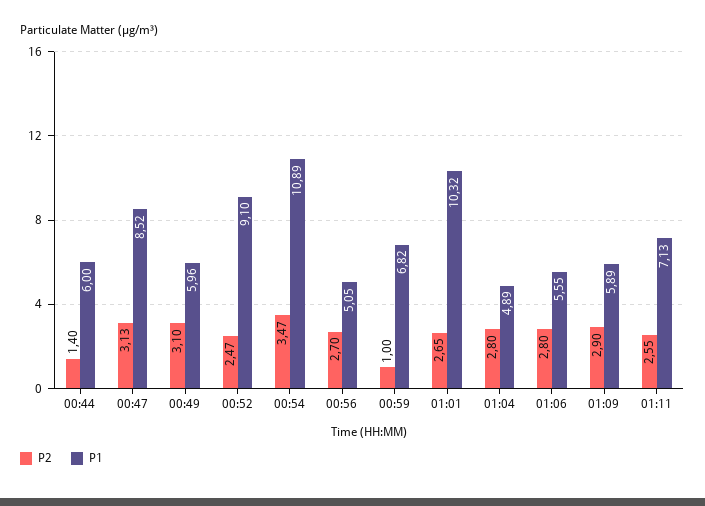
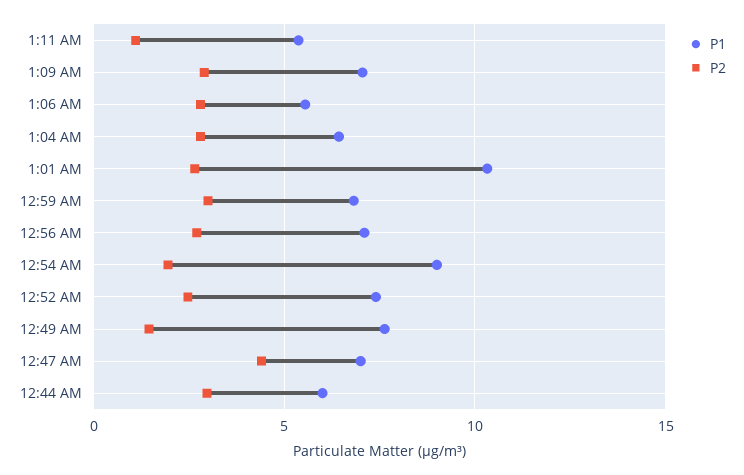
P2, 00:44: 1.4 -> 3
P2, 00:47: 3.13 -> 4.5
P1, 00:47: 8.52 -> 7
P2, 00:49: 3.1 -> 1.5
P1, 00:49: 5.96 -> 7.5
P1, 00:52: 9.1 -> 7.5
P2, 00:54: 3.47 -> 2
P1, 00:54: 10.89 -> 9
P1, 00:56: 5.05 -> 7
P2, 00:59: 1 -> 3
P1, 01:04: 4.89 -> 6.5
P1, 01:09: 5.89 -> 7
P2, 01:11: 2.55 -> 1
P1, 01:11: 7.13 -> 5.5

